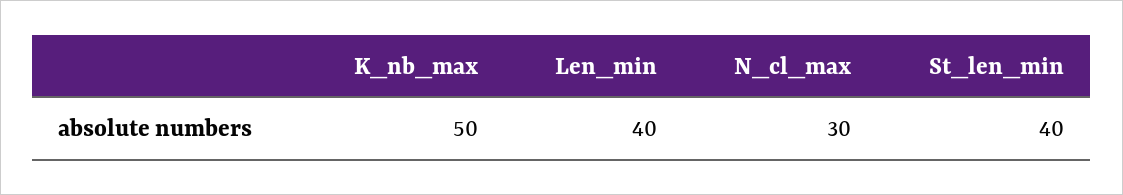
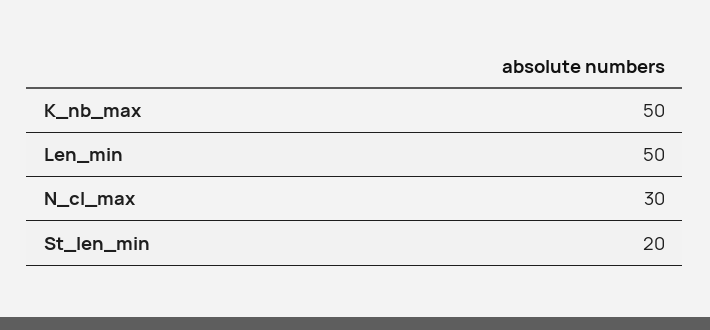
Len_min: 40 -> 50
St_len_min: 40 -> 20

